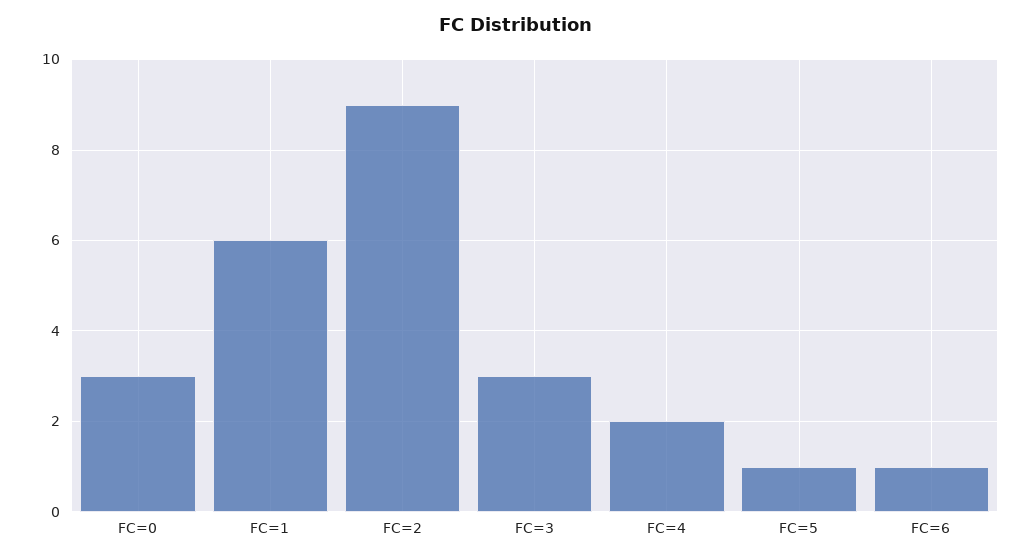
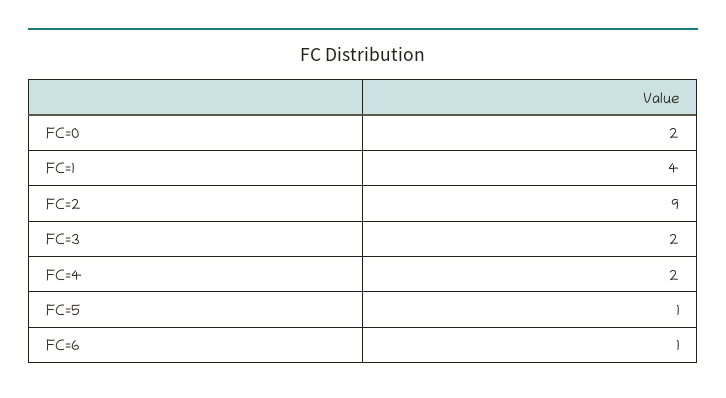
FC=0: 3 -> 2
FC=1: 6 -> 4
FC=3: 3 -> 2

